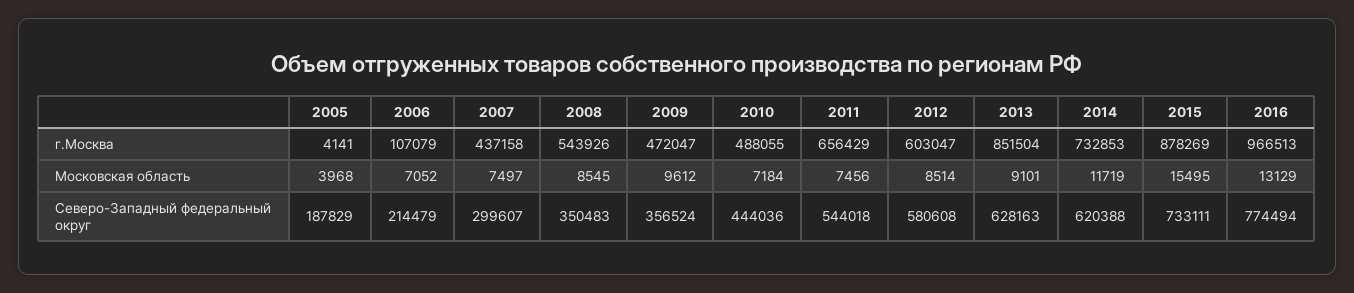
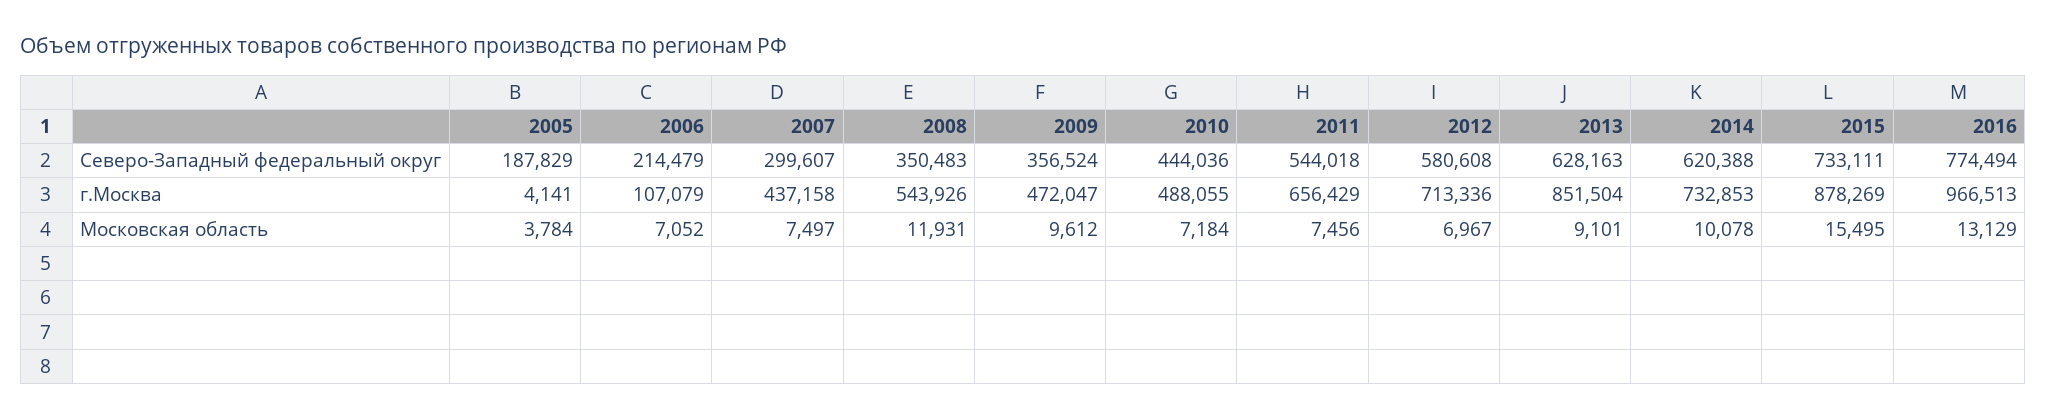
2012, г.Москва: 603047 -> 713336
2005, Московская область: 3968 -> 3784
2008, Московская область: 8545 -> 11931
2012, Московская область: 8514 -> 6967
2014, Московская область: 11719 -> 10078

